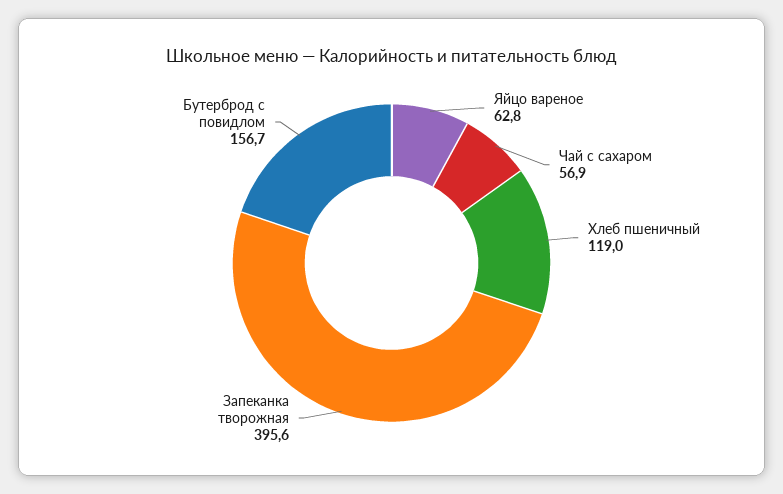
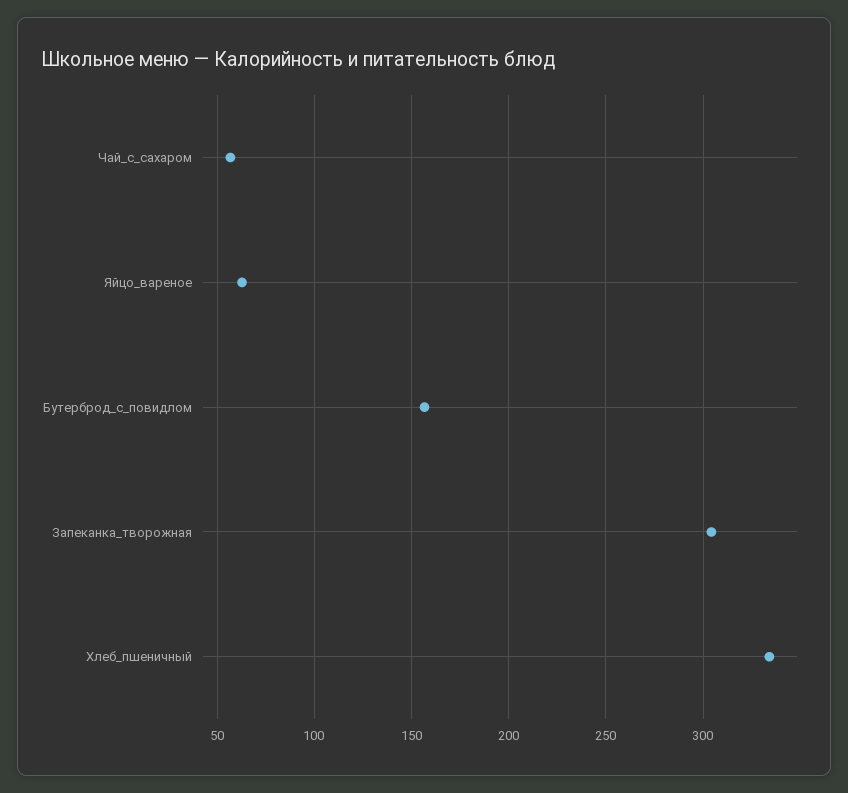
Хлеб пшеничный: 119 -> 335
Запеканка творожная: 395.6 -> 305

